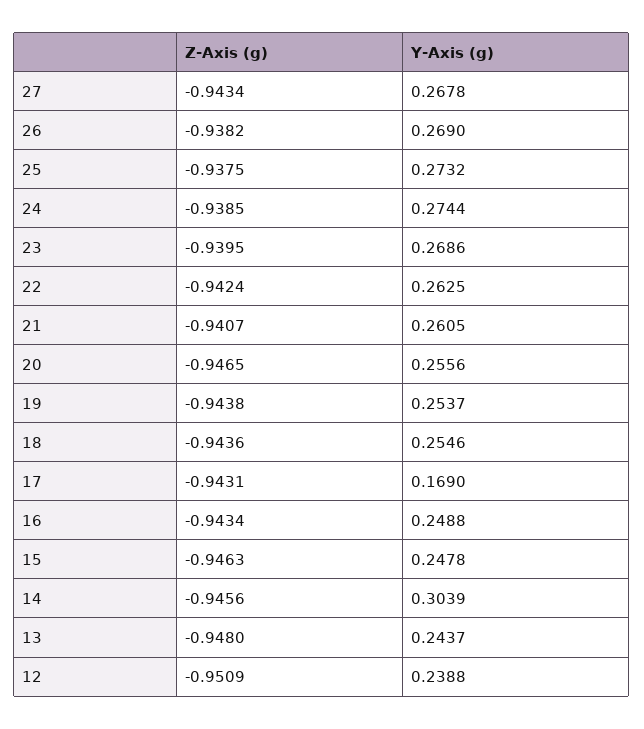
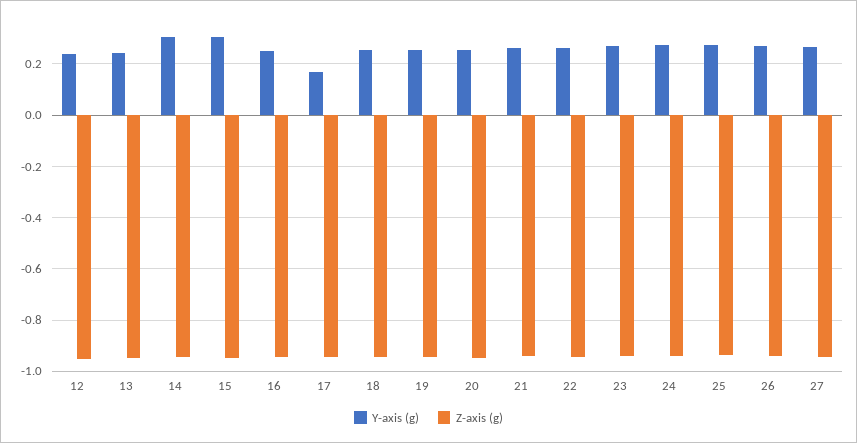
Y-Axis (g), 15: 0.2478 -> 0.3

